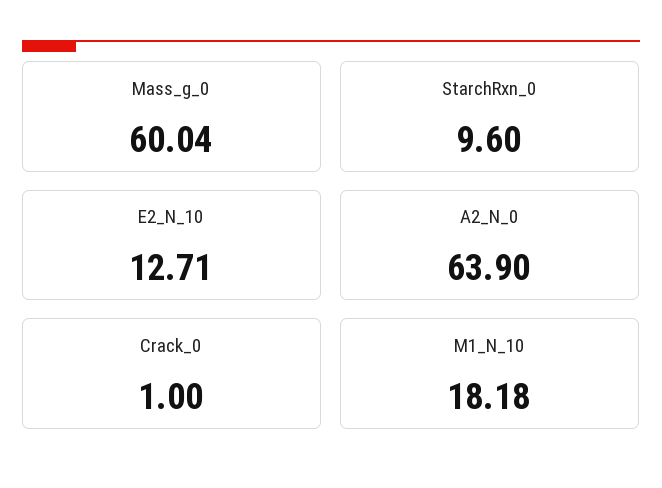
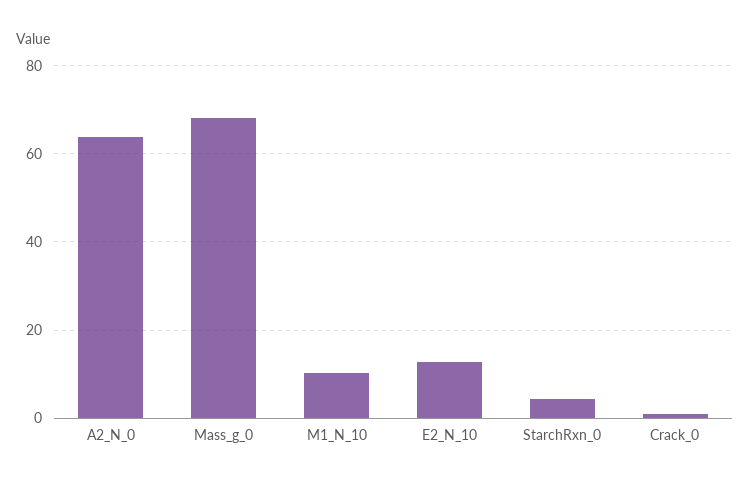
Mass_g_0: 60.04 -> 68
StarchRxn_0: 9.6 -> 4
M1_N_10: 18.18 -> 10

